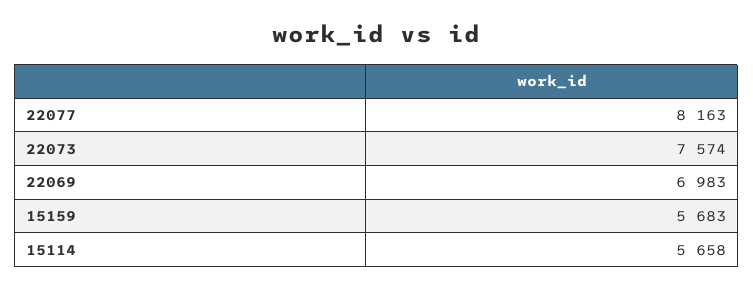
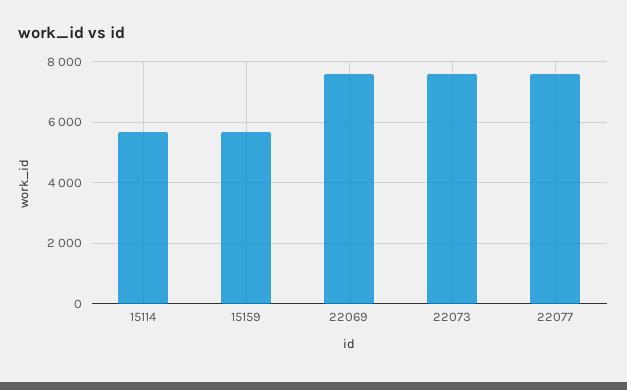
22077: 8163 -> 7600
22069: 6983 -> 7600

